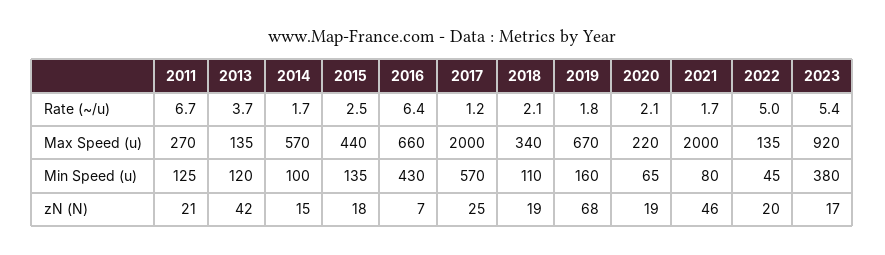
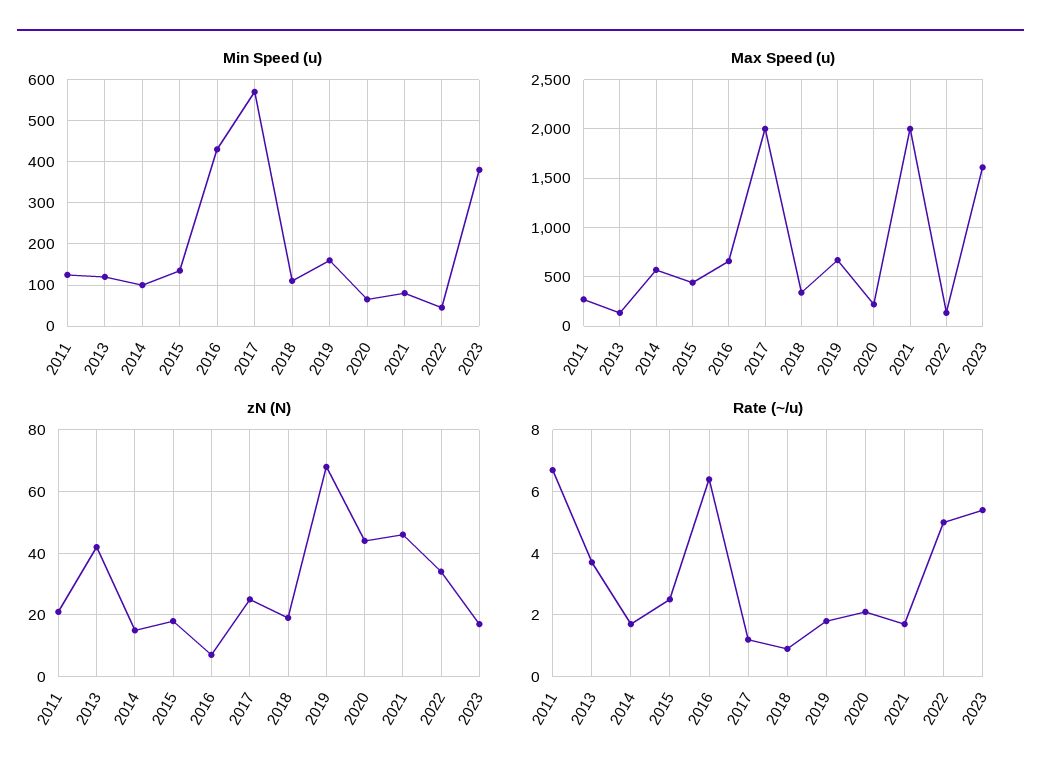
Rate (~/u), 2018: 2.1 -> 1
Max Speed (u), 2023: 920 -> 1600
zN (N), 2020: 19 -> 45
zN (N), 2022: 20 -> 35

